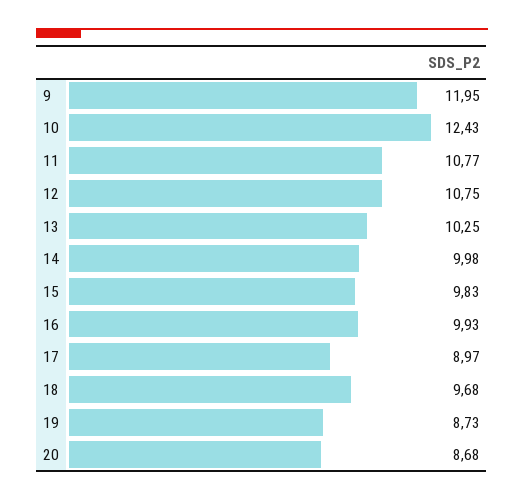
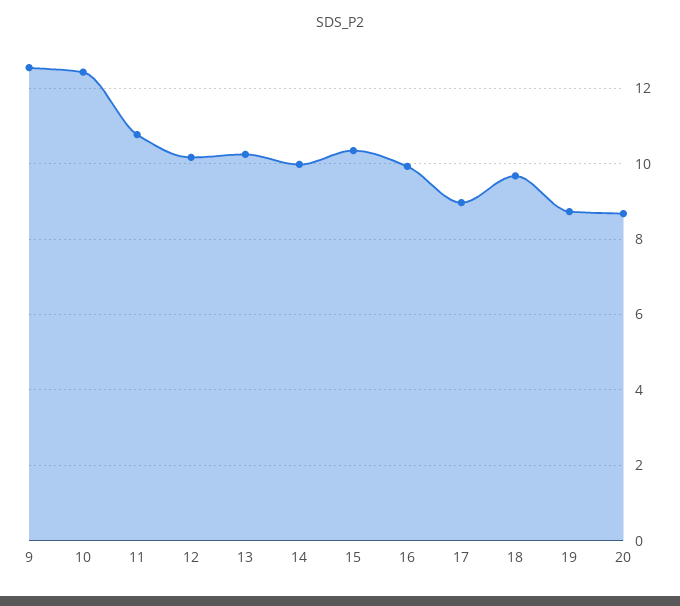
9: 11.95 -> 12.6
12: 10.75 -> 10.2
15: 9.83 -> 10.4

